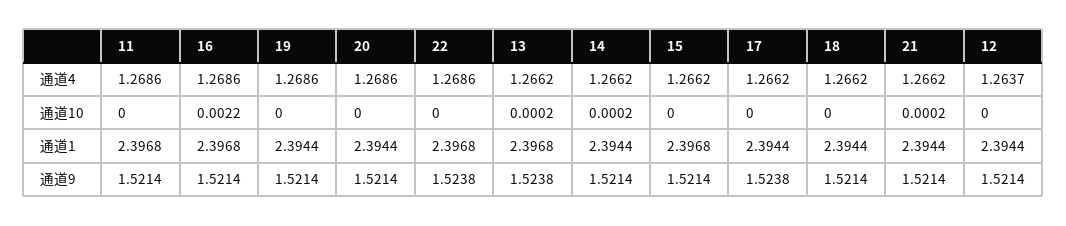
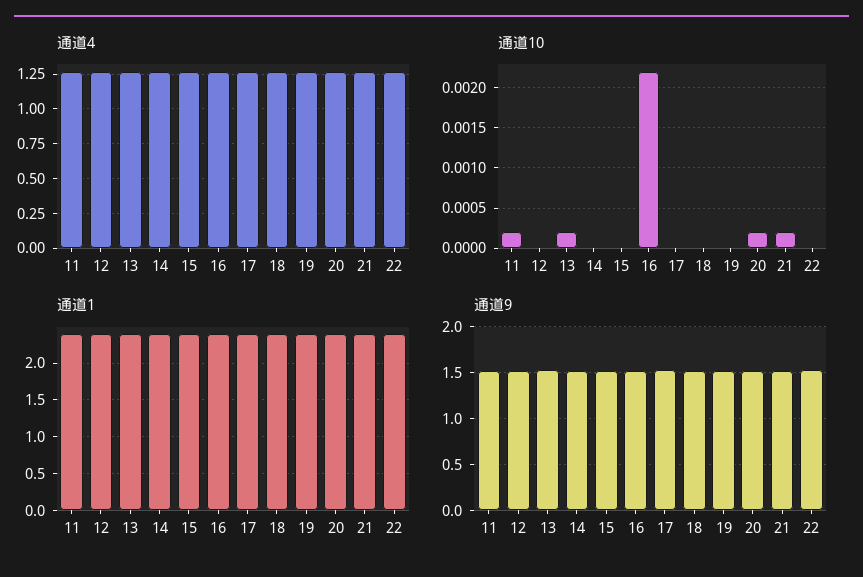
通道10, 11: 0 -> 0.0002
通道10, 20: 0 -> 0.0002
通道10, 14: 0.0002 -> 0

